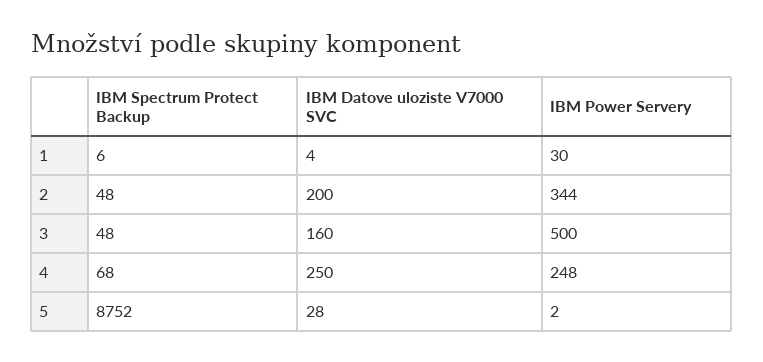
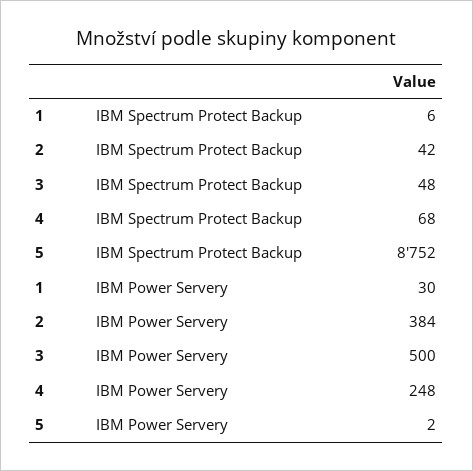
IBM Datove uloziste V7000 SVC, 1: 4 -> none
IBM Spectrum Protect Backup, 2: 48 -> 42
IBM Datove uloziste V7000 SVC, 2: 200 -> none
IBM Power Servery, 2: 344 -> 384
IBM Datove uloziste V7000 SVC, 3: 160 -> none
IBM Datove uloziste V7000 SVC, 4: 250 -> none
IBM Datove uloziste V7000 SVC, 5: 28 -> none

